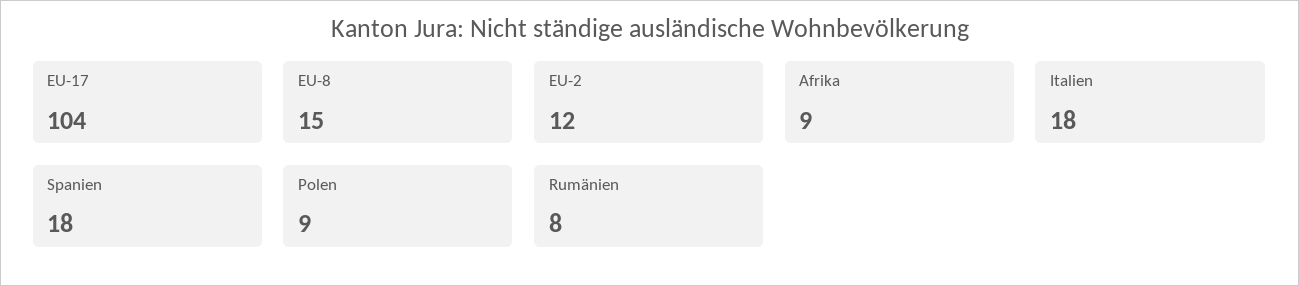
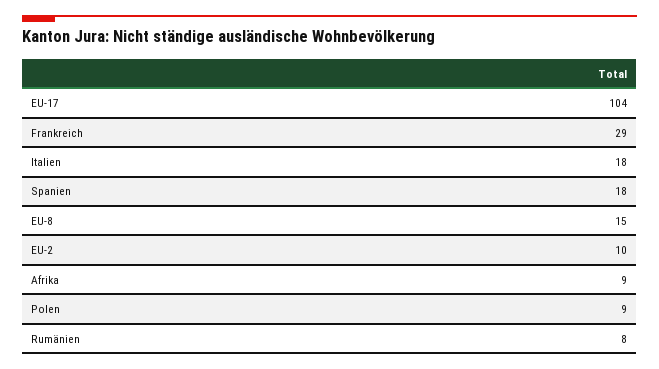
EU-2: 12 -> 10
Frankreich: none -> 29

